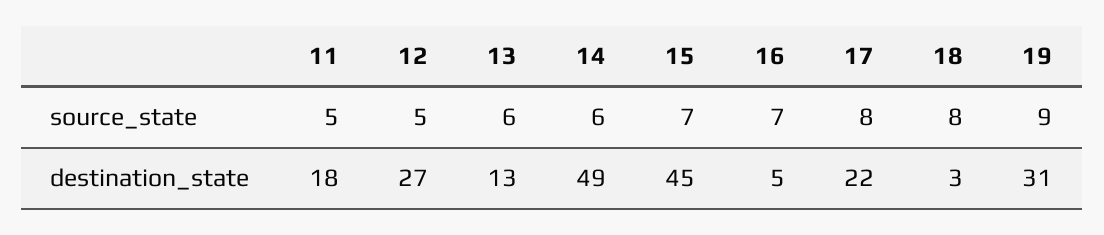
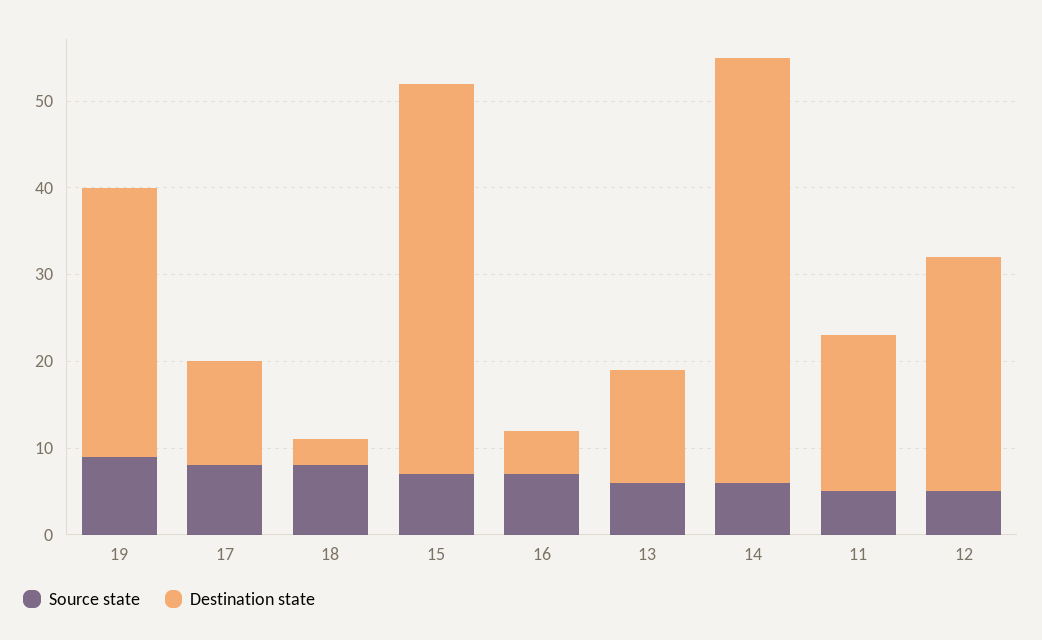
destination_state, 17: 22 -> 12

